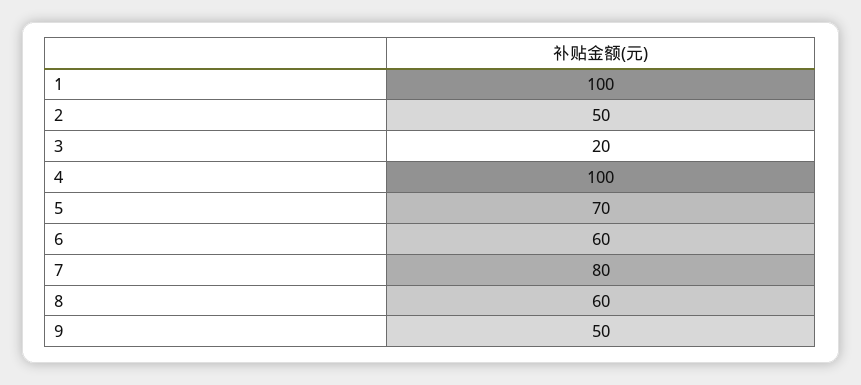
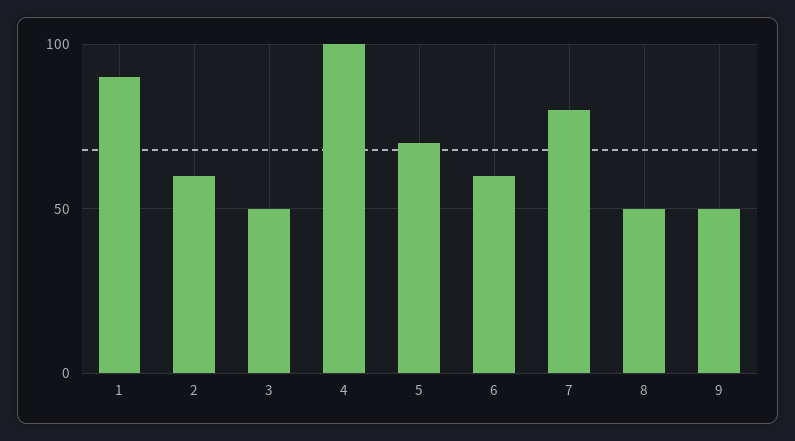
1: 100 -> 90
2: 50 -> 60
3: 20 -> 50
8: 60 -> 50

